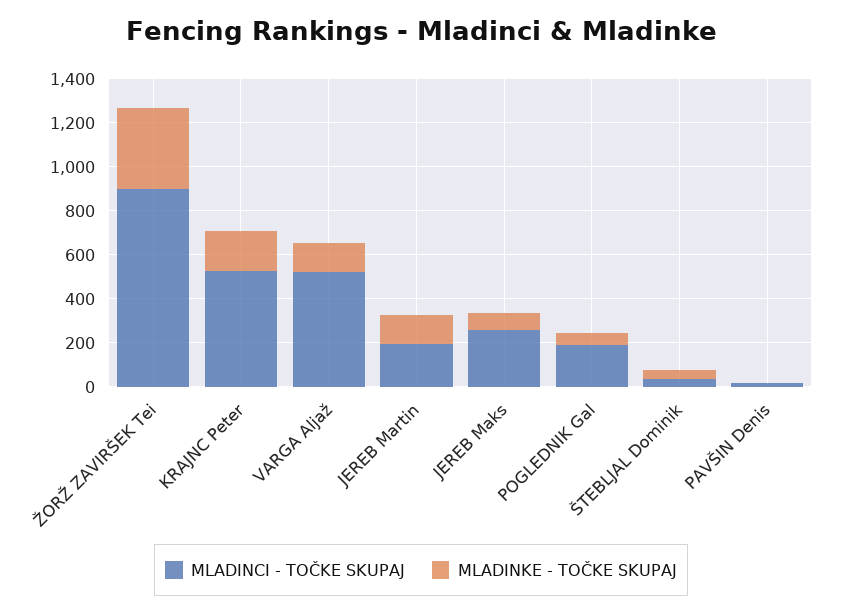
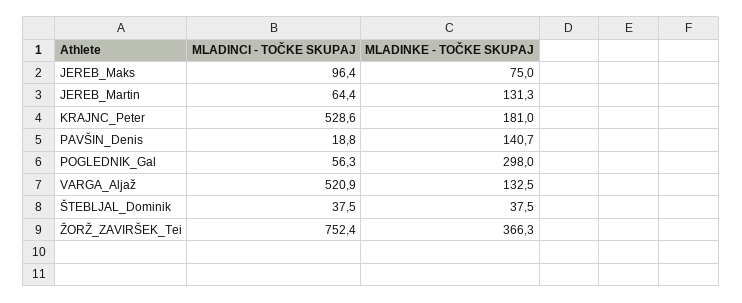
MLADINCI - TOČKE SKUPAJ, ŽORŽ ZAVIRŠEK Tei: 900 -> 752.4
MLADINCI - TOČKE SKUPAJ, JEREB Martin: 200 -> 64.4
MLADINCI - TOČKE SKUPAJ, JEREB Maks: 250 -> 96.4
MLADINCI - TOČKE SKUPAJ, POGLEDNIK Gal: 200 -> 56.3
MLADINKE - TOČKE SKUPAJ, POGLEDNIK Gal: 50 -> 298
MLADINKE - TOČKE SKUPAJ, PAVŠIN Denis: 0 -> 140.7

